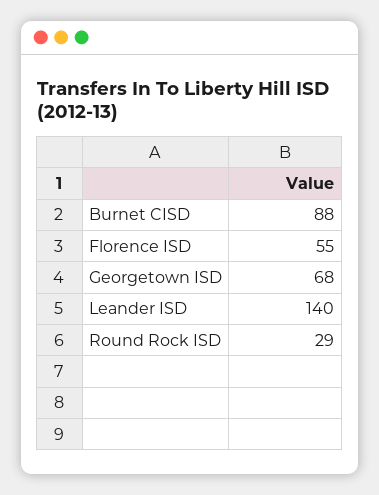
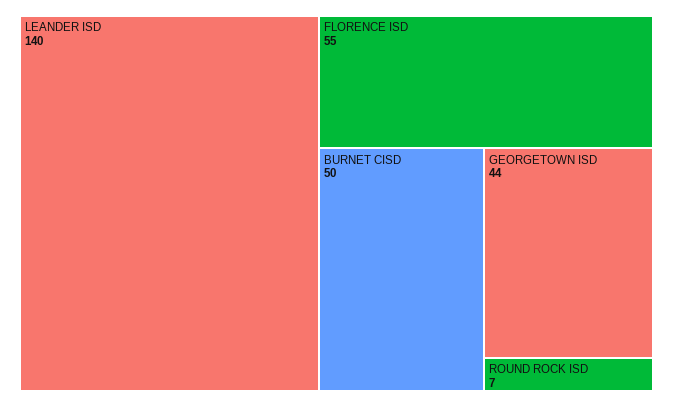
Burnet CISD: 88 -> 50
Georgetown ISD: 68 -> 44
Round Rock ISD: 29 -> 7

